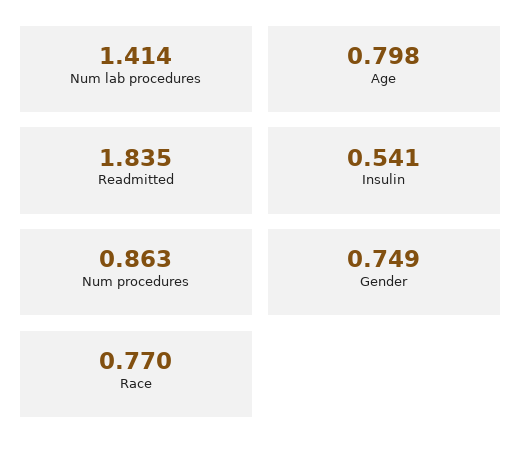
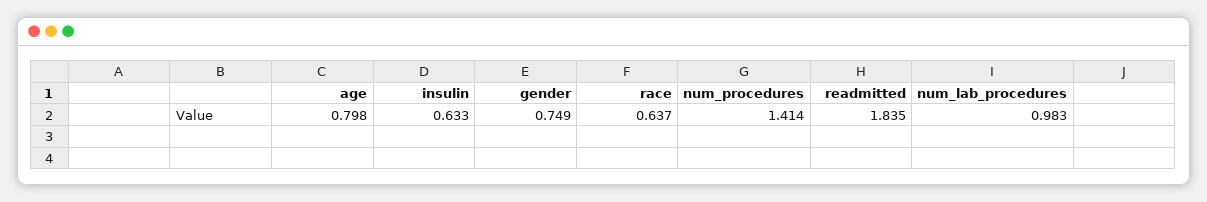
Num lab procedures: 1.414 -> 0.983
Insulin: 0.541 -> 0.633
Num procedures: 0.863 -> 1.414
Race: 0.77 -> 0.637

